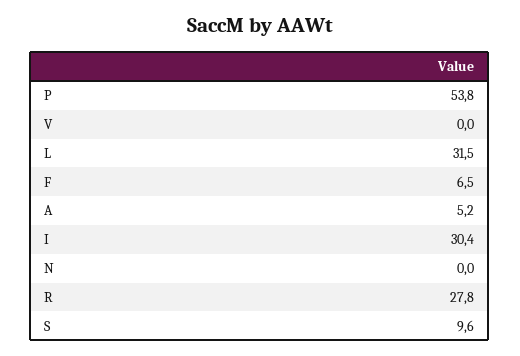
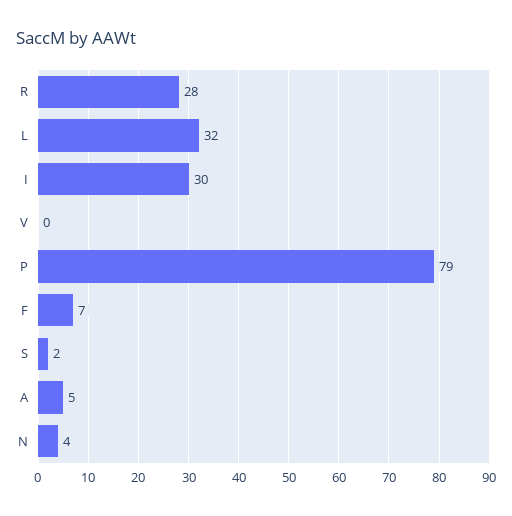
P: 53.8 -> 79
N: 0 -> 4
S: 9.6 -> 2

